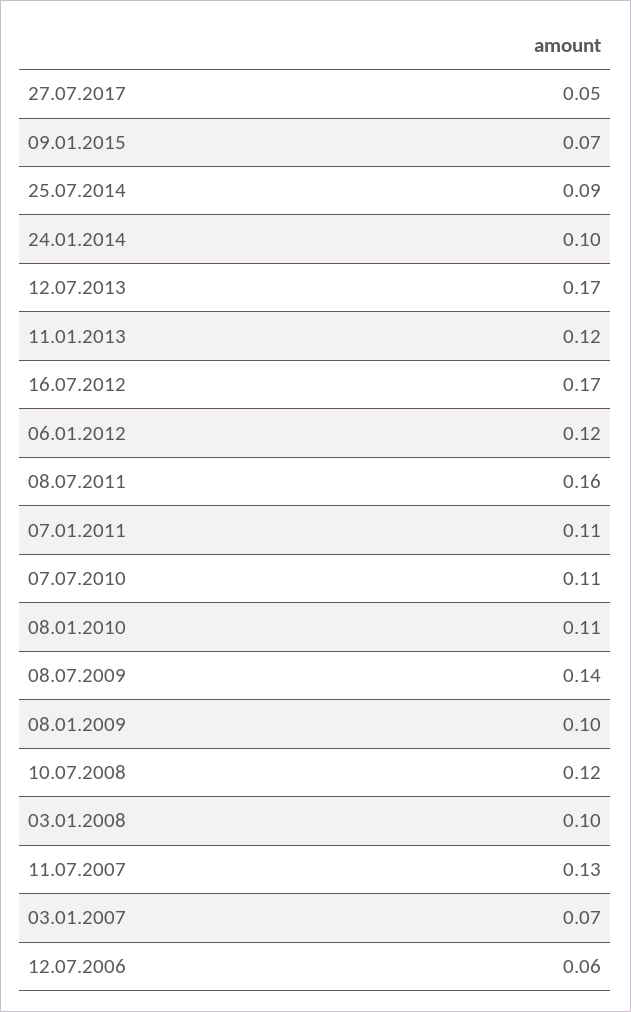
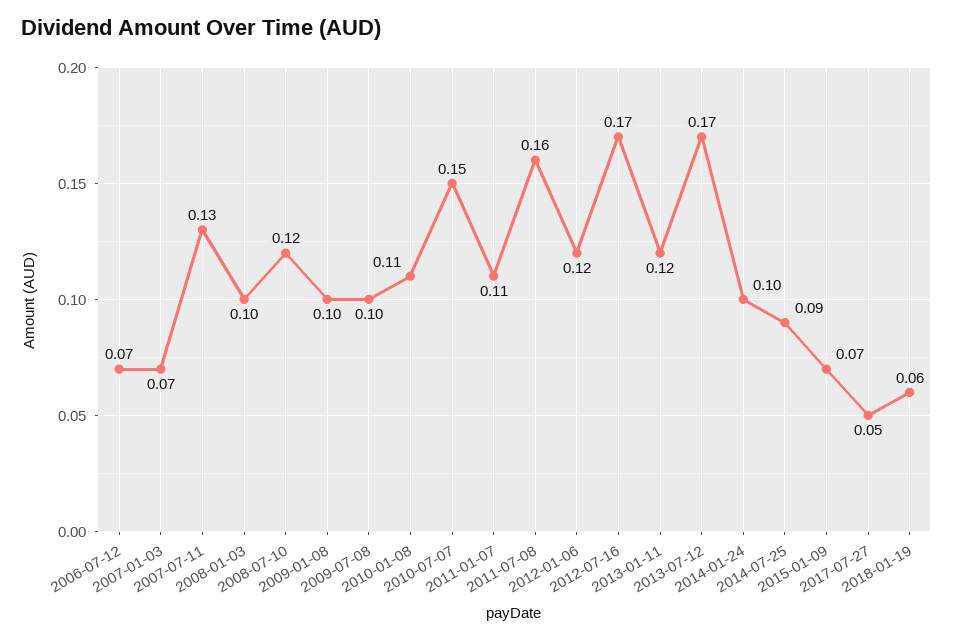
07.07.2010: 0.11 -> 0.15
08.07.2009: 0.14 -> 0.1
12.07.2006: 0.06 -> 0.07
2018-01-19: none -> 0.06

